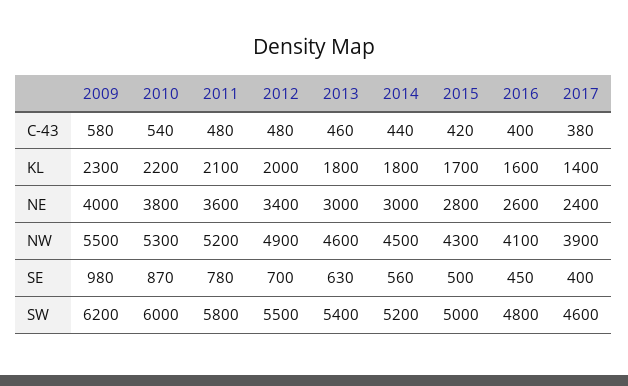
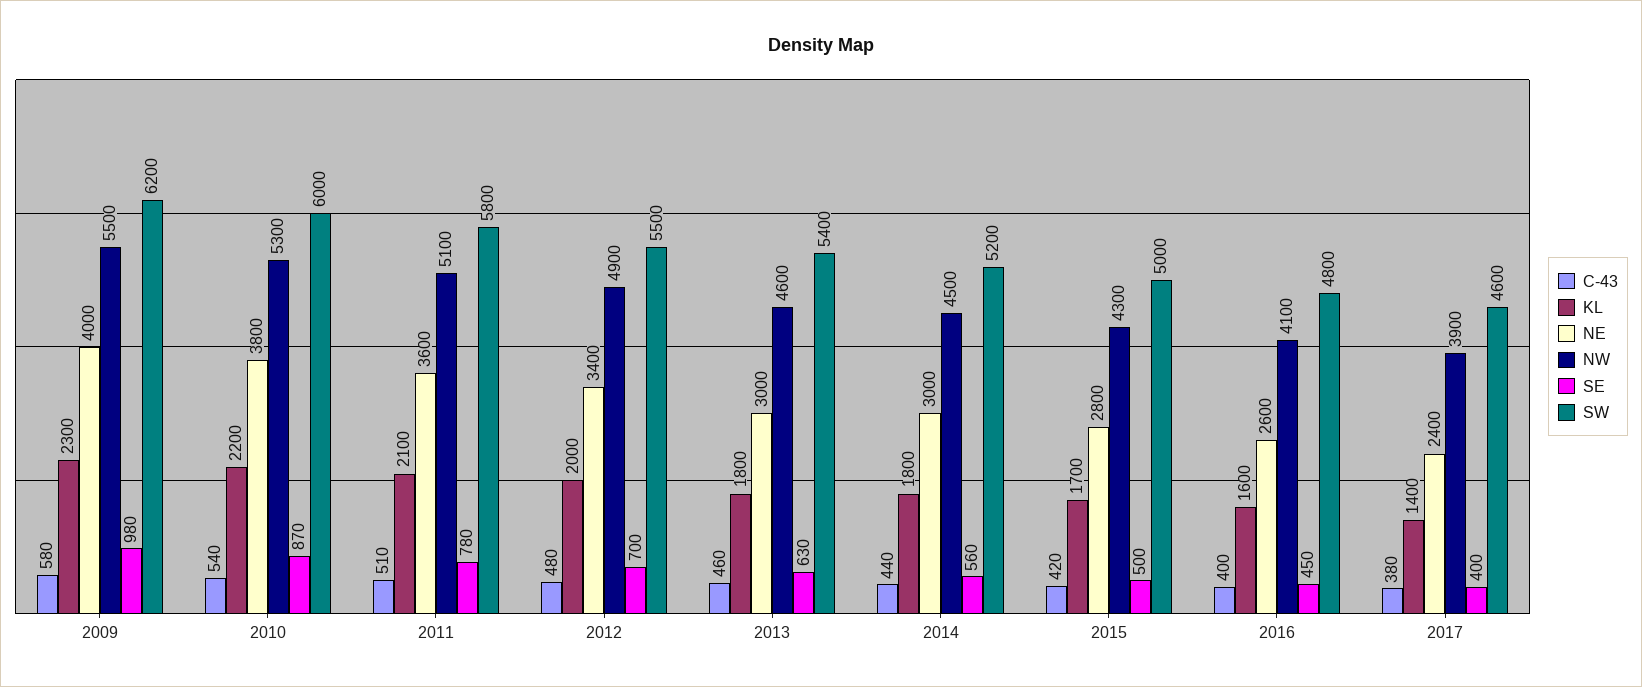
C-43, 2011: 480 -> 510
NW, 2011: 5200 -> 5100

